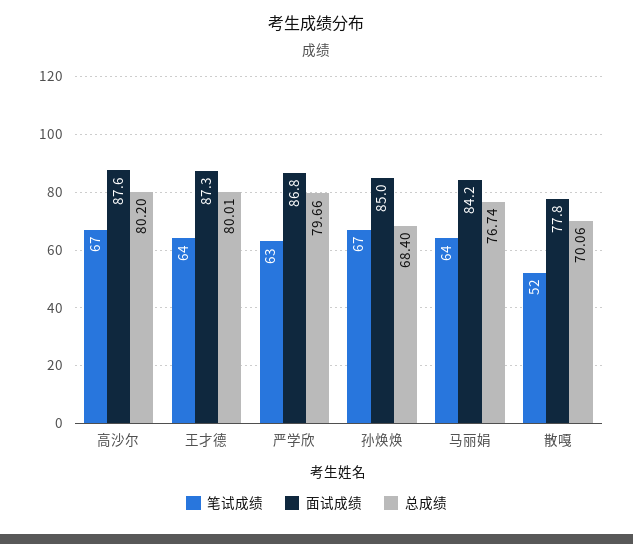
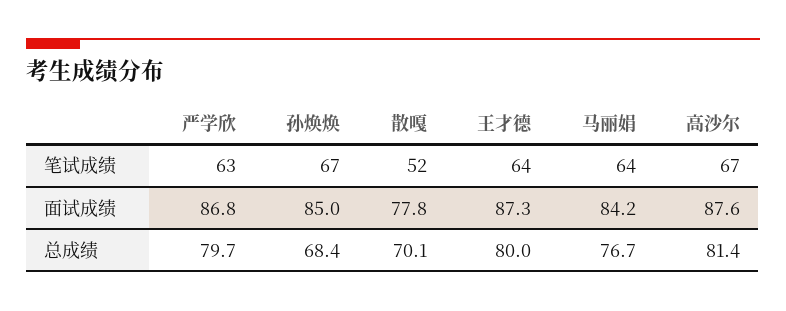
总成绩, 高沙尔: 80.2 -> 81.4

